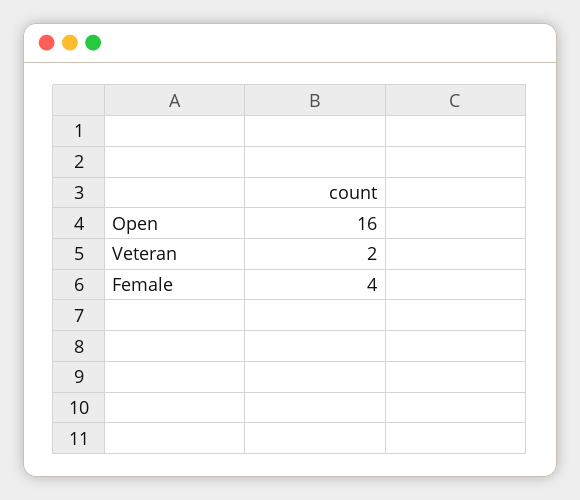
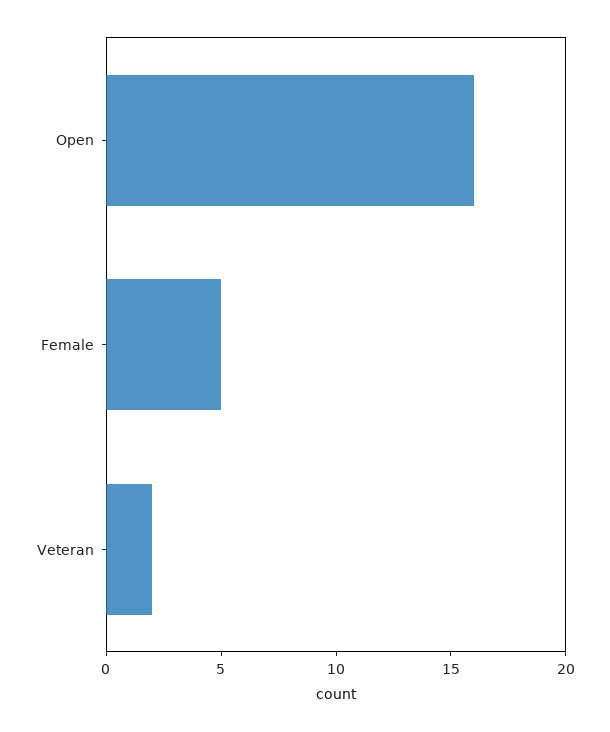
Female: 4 -> 5

